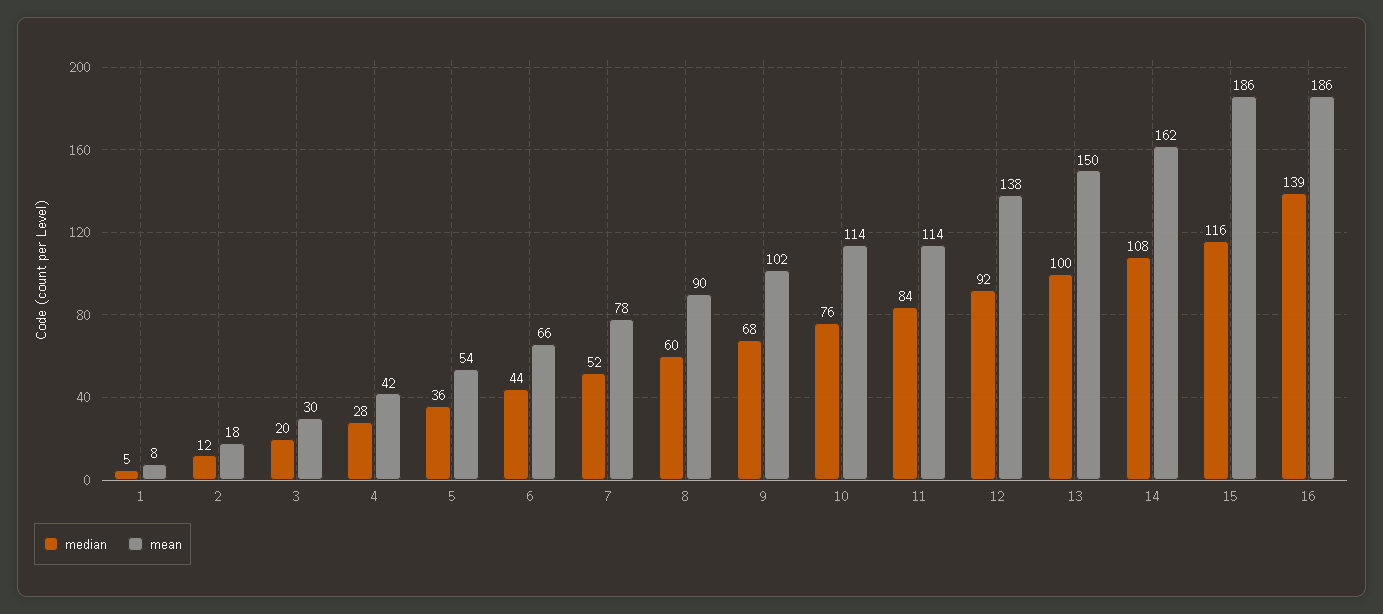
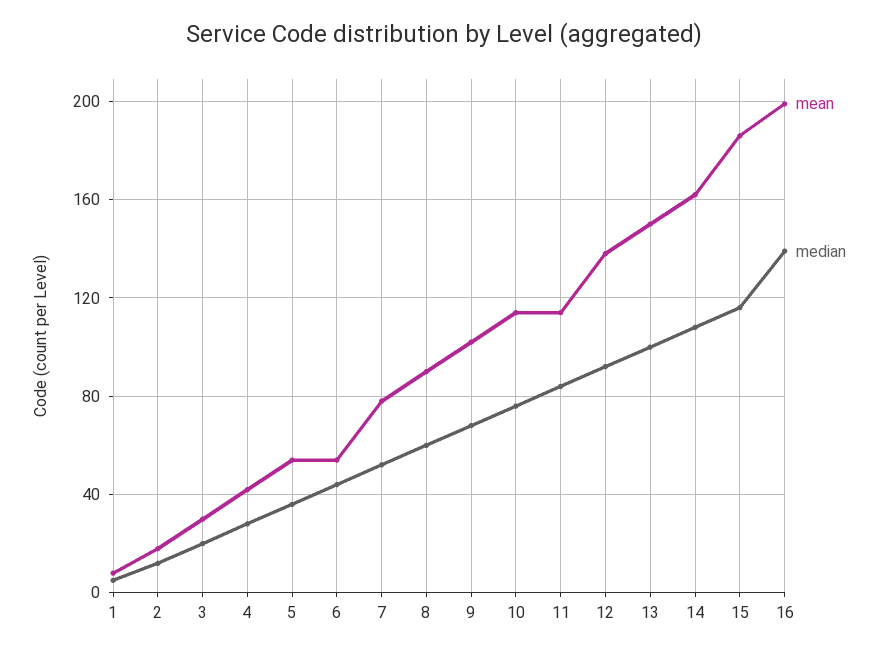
mean, 6: 66 -> 55
mean, 16: 186 -> 200

